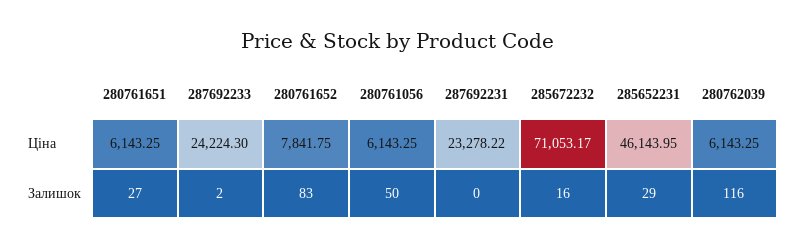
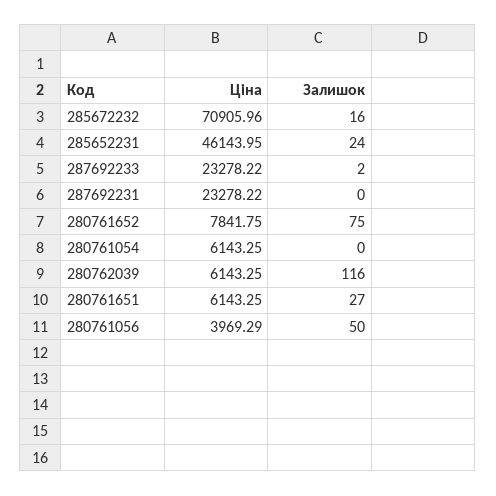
287692233, Ціна: 24224.3 -> 23278.22
280761056, Ціна: 6143.25 -> 3969.29
285672232, Ціна: 71053.17 -> 70905.96
280761652, Залишок: 83 -> 75
285652231, Залишок: 29 -> 24
280761054, Ціна: none -> 6143.25
280761054, Залишок: none -> 0

